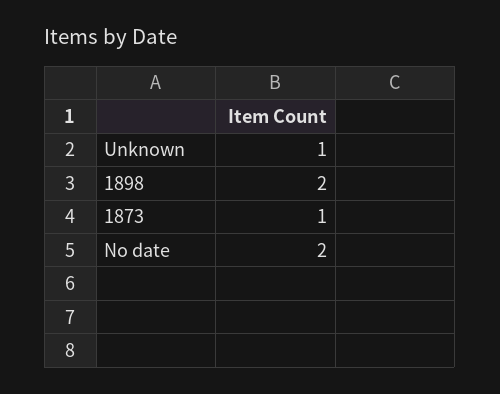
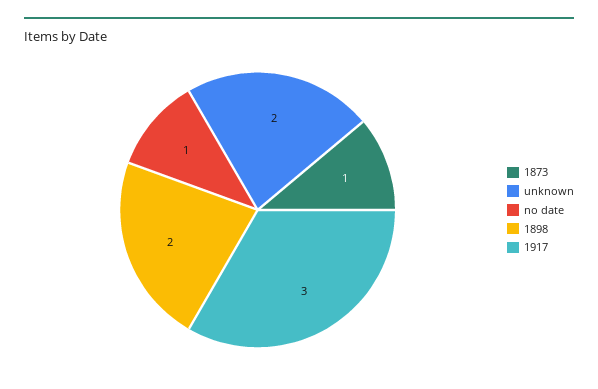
Unknown: 1 -> 2
No date: 2 -> 1
1917: none -> 3

